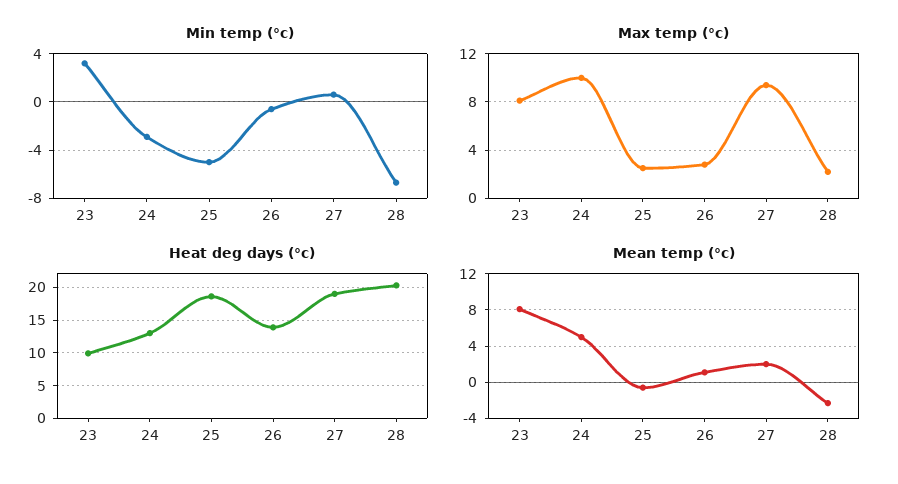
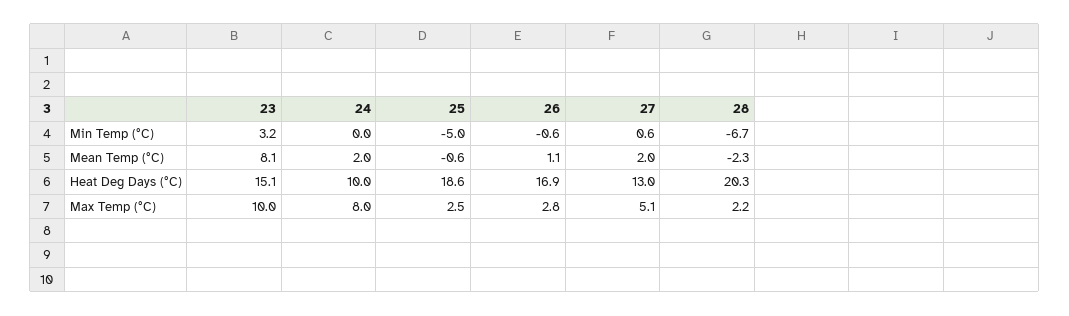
Min temp (°c), 24: -3 -> 0
Max temp (°c), 23: 8 -> 10
Max temp (°c), 24: 10 -> 8
Max temp (°c), 27: 9.5 -> 5.1
Heat deg days (°c), 23: 10 -> 15.1
Heat deg days (°c), 24: 13 -> 10
Heat deg days (°c), 26: 14 -> 16.9
Heat deg days (°c), 27: 19 -> 13
Mean temp (°c), 24: 5 -> 2

